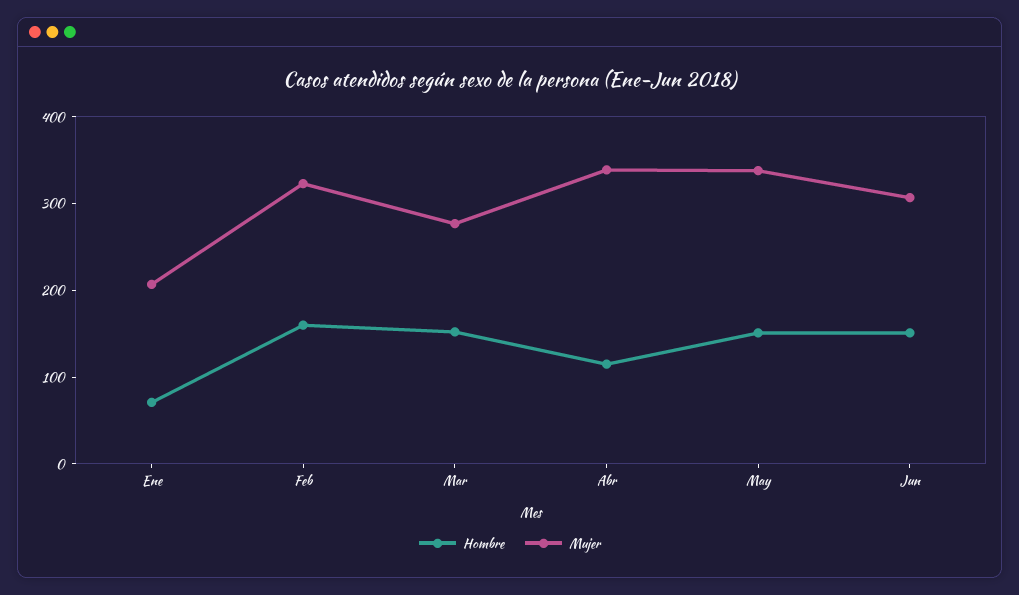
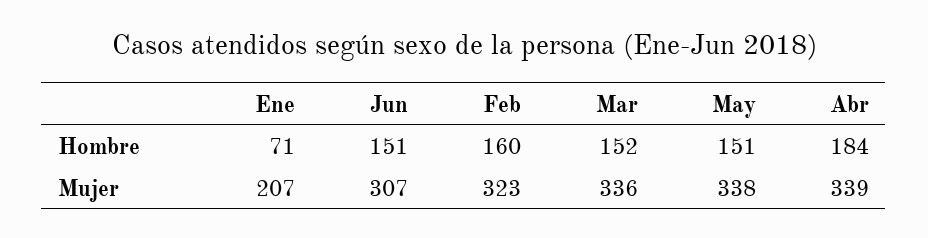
Mujer, Mar: 280 -> 336
Hombre, Abr: 120 -> 184

